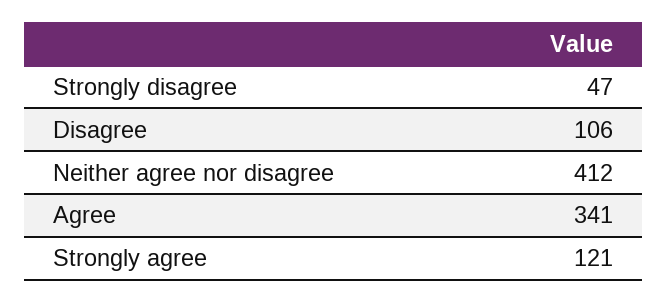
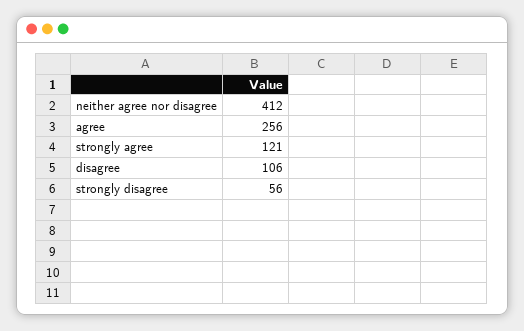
Strongly disagree: 47 -> 56
Agree: 341 -> 256

